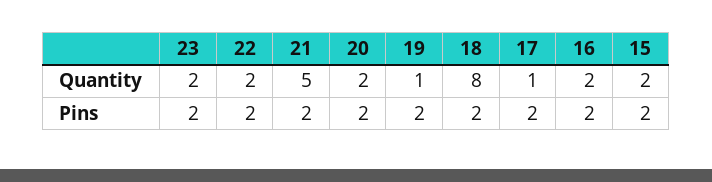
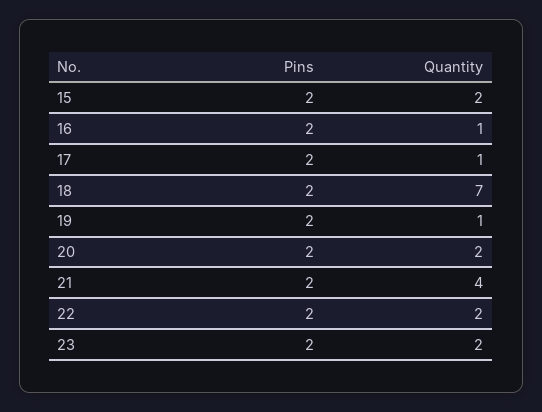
21, Quantity: 5 -> 4
18, Quantity: 8 -> 7
16, Quantity: 2 -> 1

